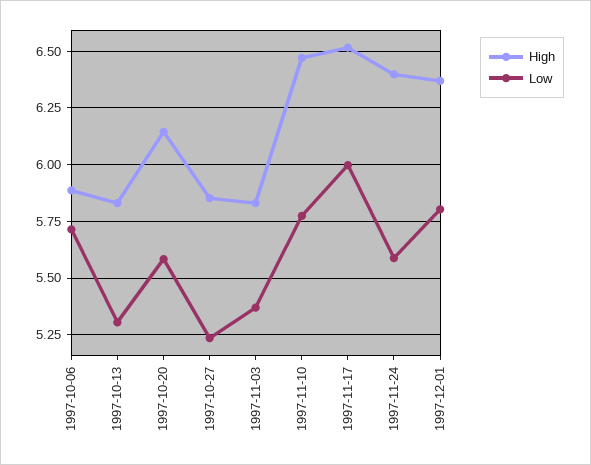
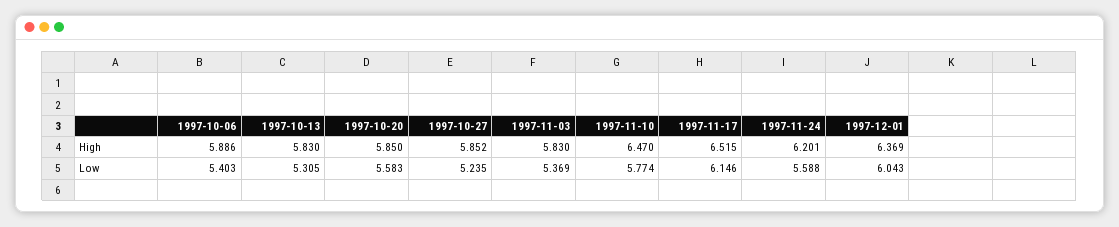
Low, 1997-10-06: 5.7 -> 5.403
High, 1997-10-20: 6.15 -> 5.85
Low, 1997-11-17: 6 -> 6.146
High, 1997-11-24: 6.4 -> 6.201
Low, 1997-12-01: 5.8 -> 6.043

